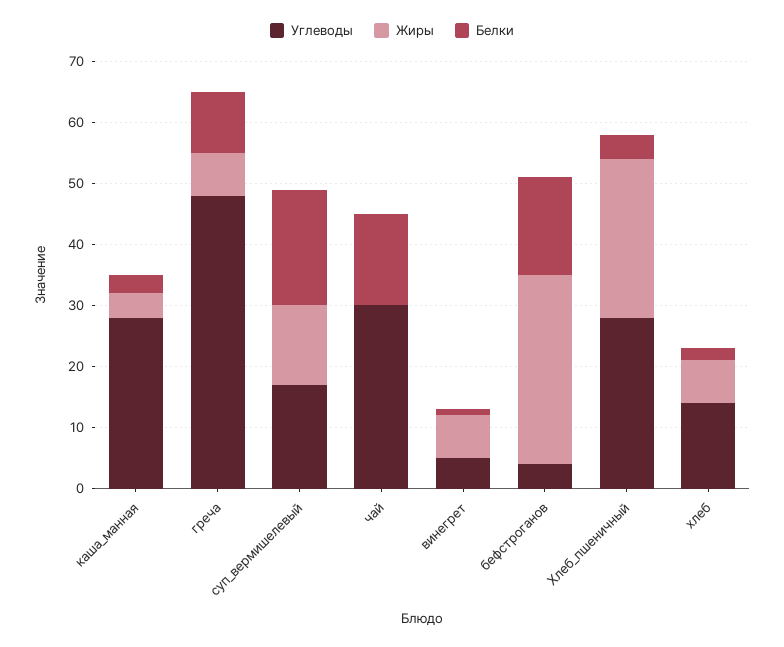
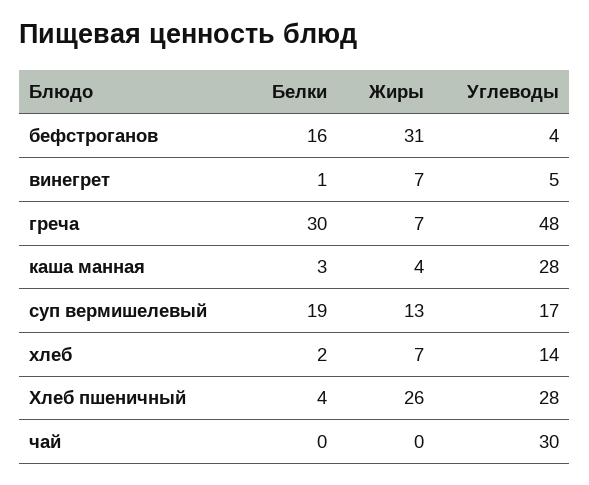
Белки, греча: 10 -> 30
Белки, чай: 15 -> 0

